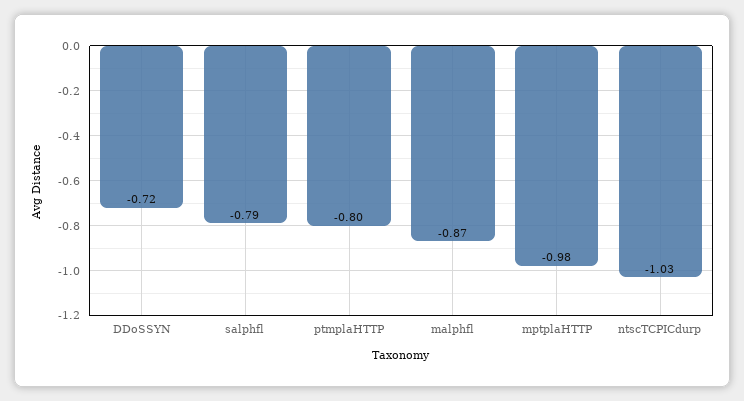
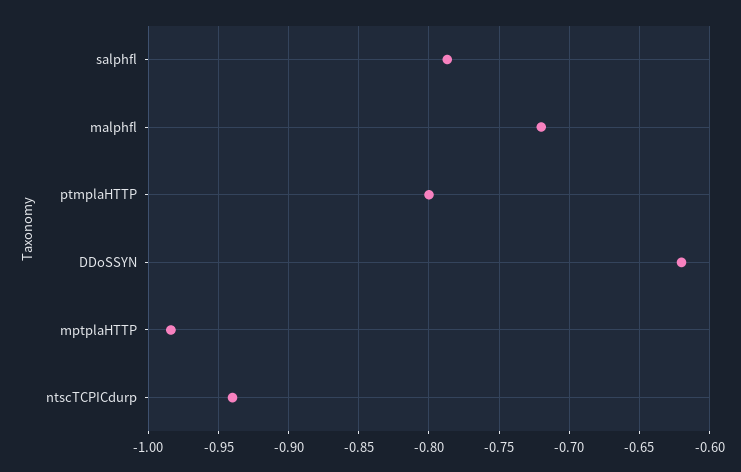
DDoSSYN: -0.72 -> -0.62
malphfl: -0.87 -> -0.72
ntscTCPICdurp: -1.03 -> -0.94

